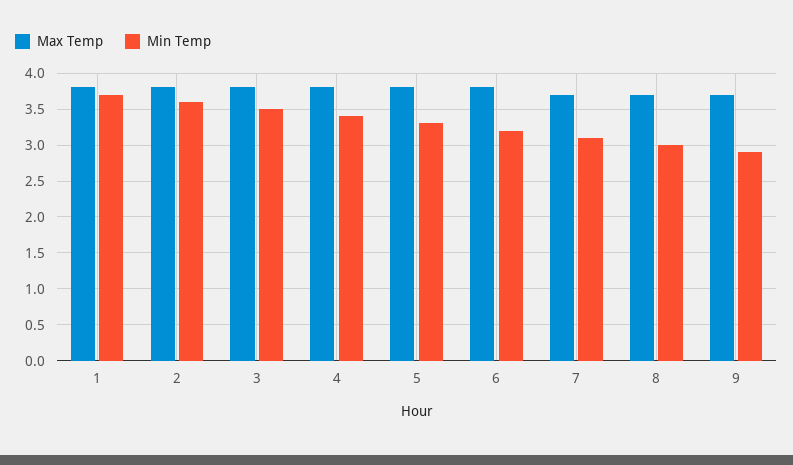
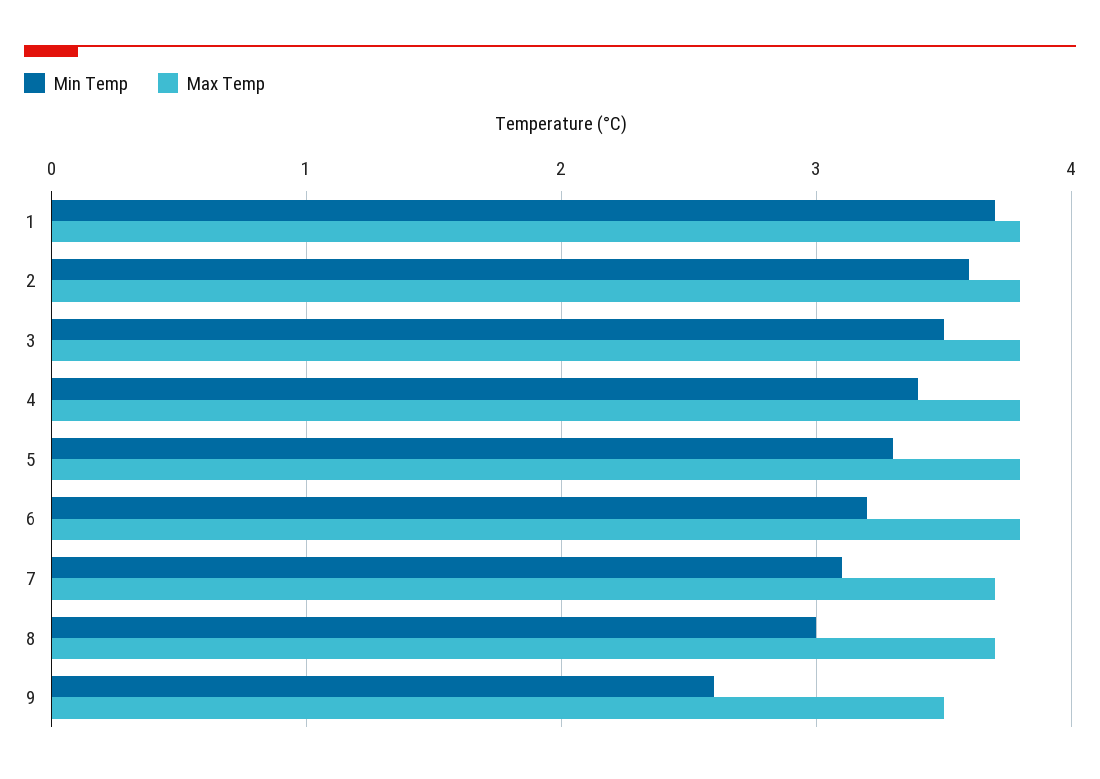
Max Temp, 9: 3.7 -> 3.5
Min Temp, 9: 2.9 -> 2.6

